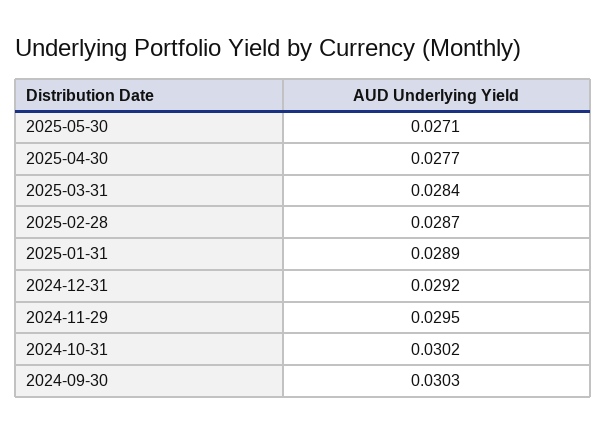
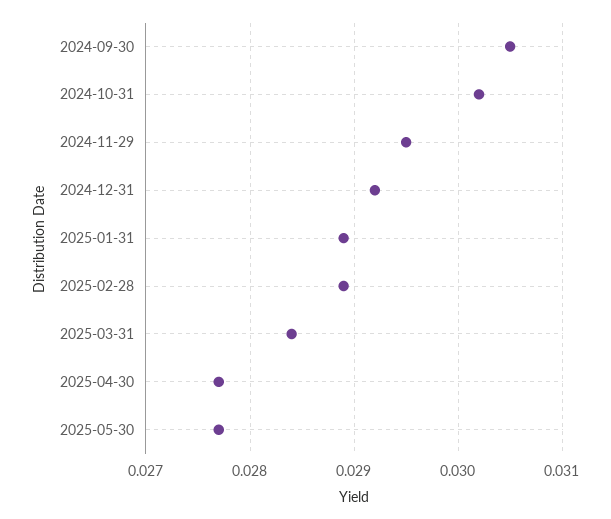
2025-05-30: 0.0271 -> 0.0277
2025-02-28: 0.0287 -> 0.0289
2024-09-30: 0.0303 -> 0.0305

